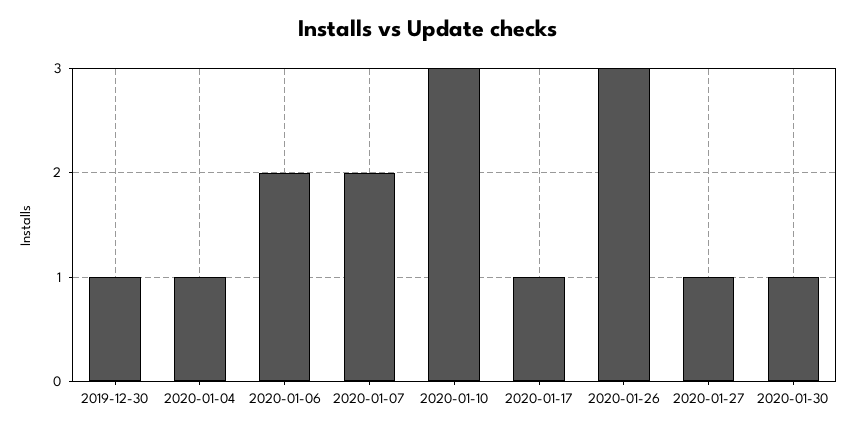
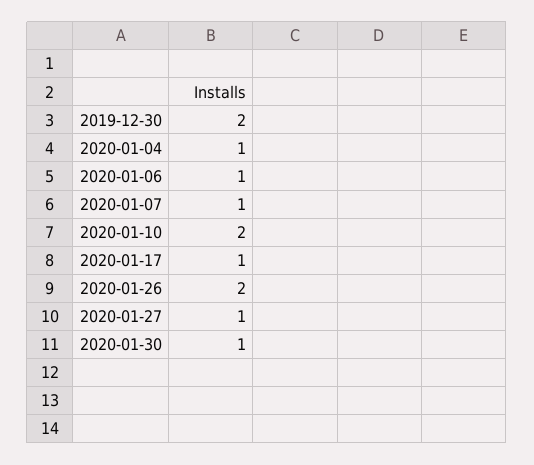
2019-12-30: 1 -> 2
2020-01-06: 2 -> 1
2020-01-07: 2 -> 1
2020-01-10: 3 -> 2
2020-01-26: 3 -> 2

